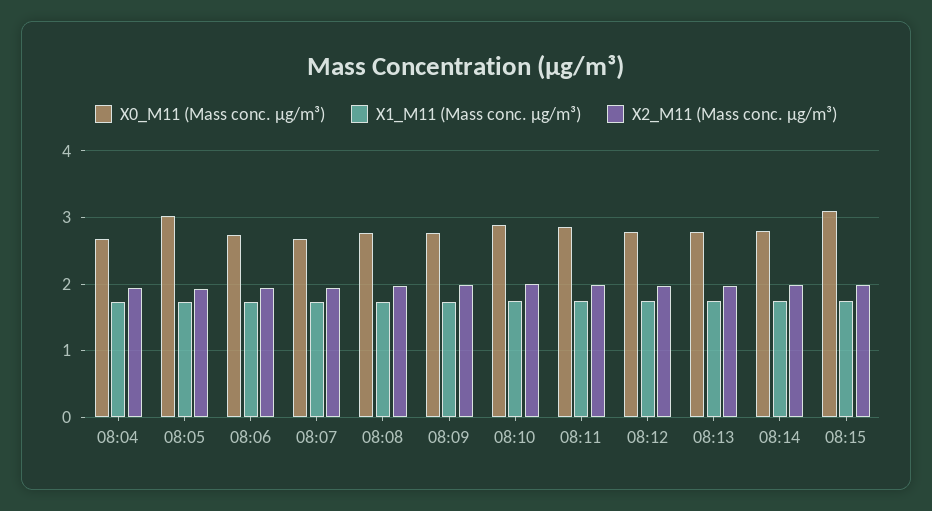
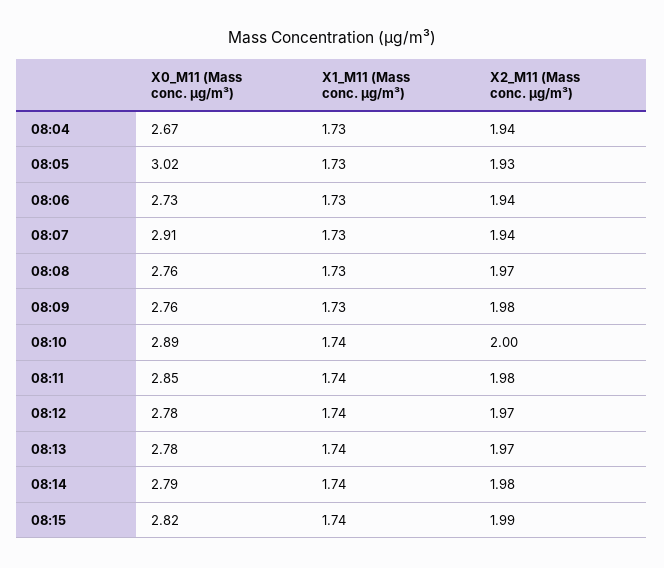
X0_M11 (Mass conc. μg/m³), 08:07: 2.7 -> 2.91
X0_M11 (Mass conc. μg/m³), 08:15: 3.1 -> 2.82

